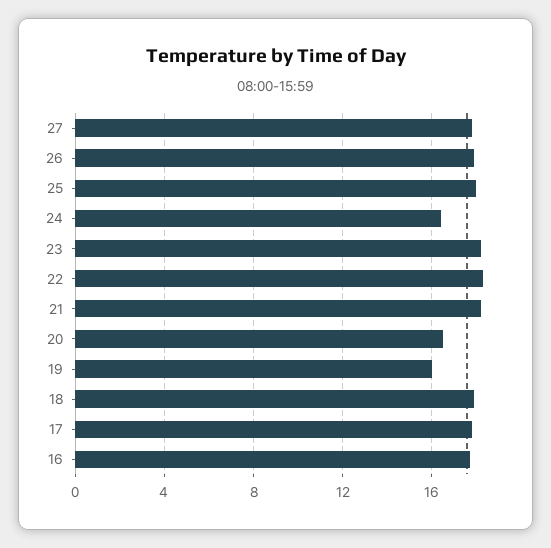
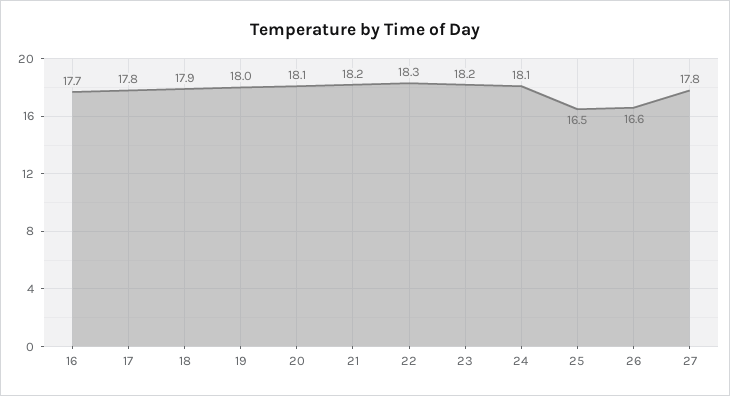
26: 18 -> 16.6
25: 18 -> 16.5
24: 16.5 -> 18.1
20: 16.5 -> 18.1
19: 16 -> 18

